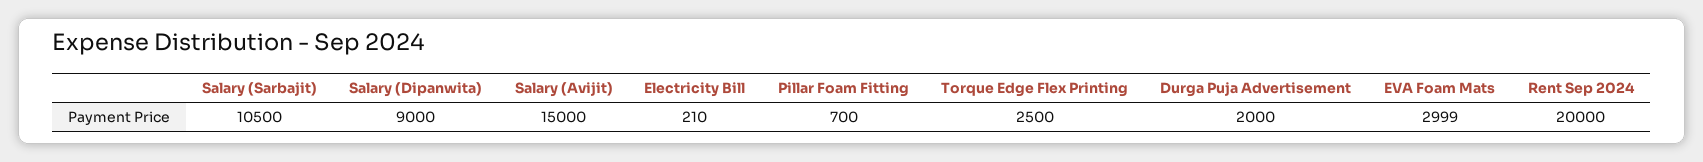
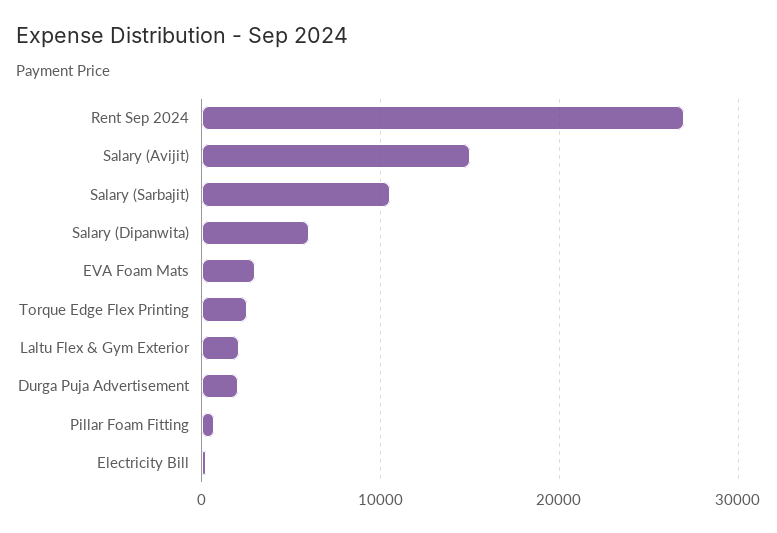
Salary (Dipanwita): 9000 -> 6000
Rent Sep 2024: 20000 -> 27000
Laltu Flex & Gym Exterior: none -> 2000

